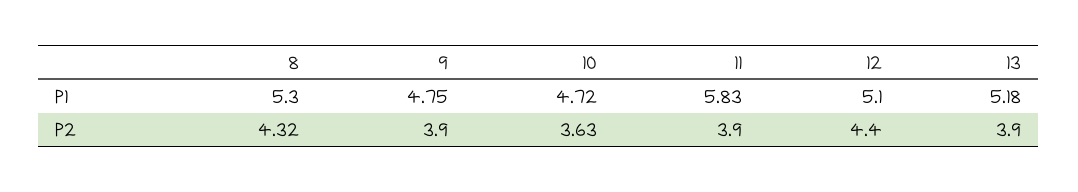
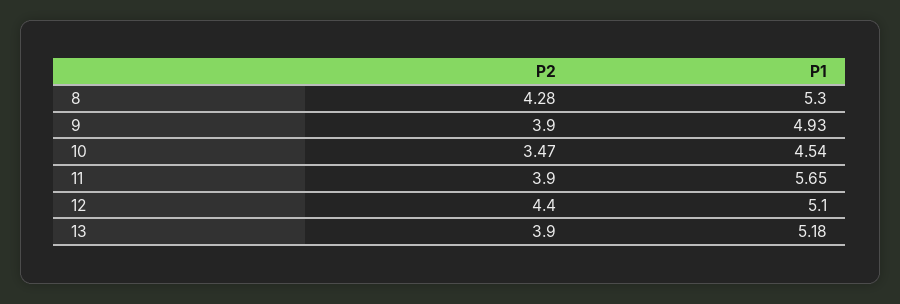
9, P1: 4.75 -> 4.93
10, P1: 4.72 -> 4.54
11, P1: 5.83 -> 5.65
8, P2: 4.32 -> 4.28
10, P2: 3.63 -> 3.47

